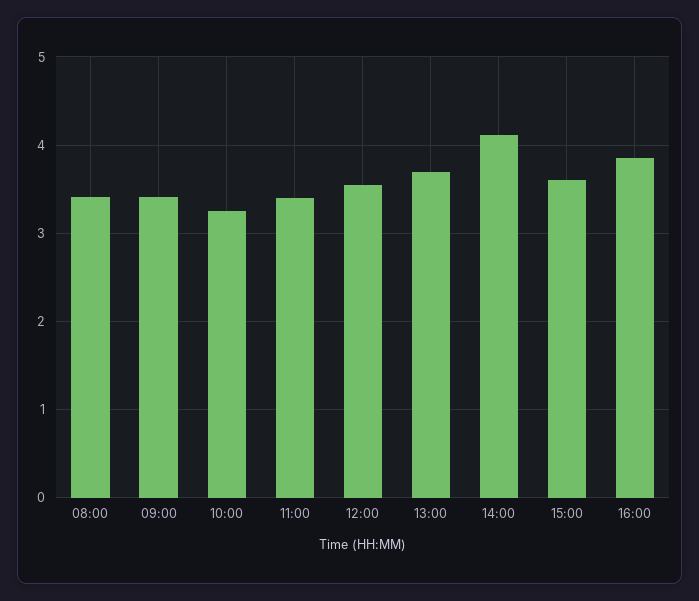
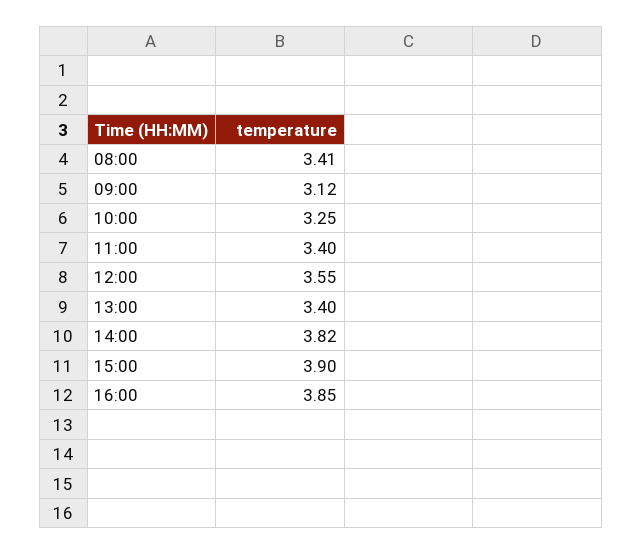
09:00: 3.4 -> 3.12
13:00: 3.7 -> 3.4
14:00: 4.1 -> 3.82
15:00: 3.6 -> 3.9

